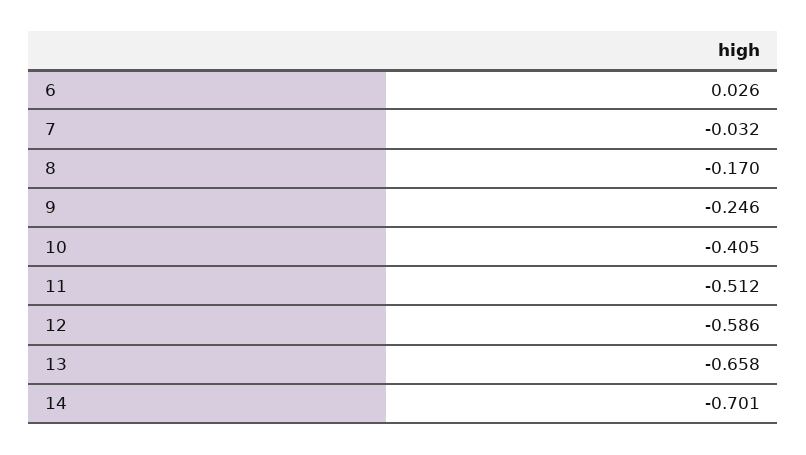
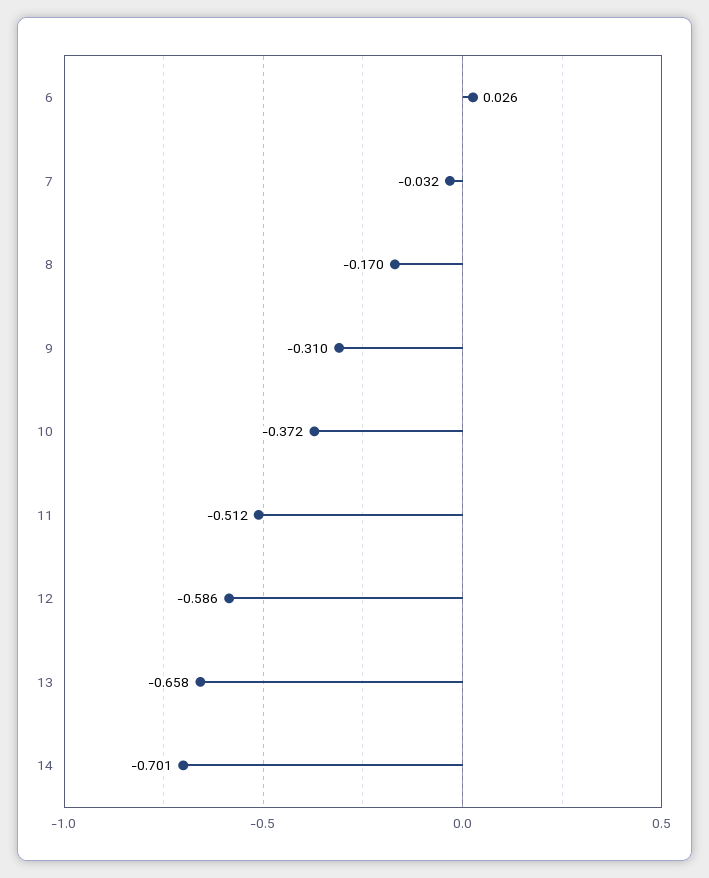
9: -0.246 -> -0.31
10: -0.405 -> -0.372

